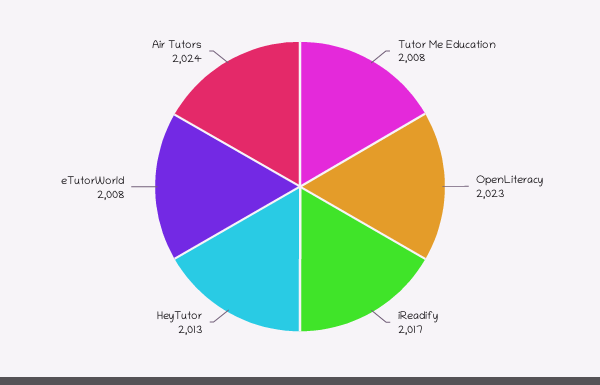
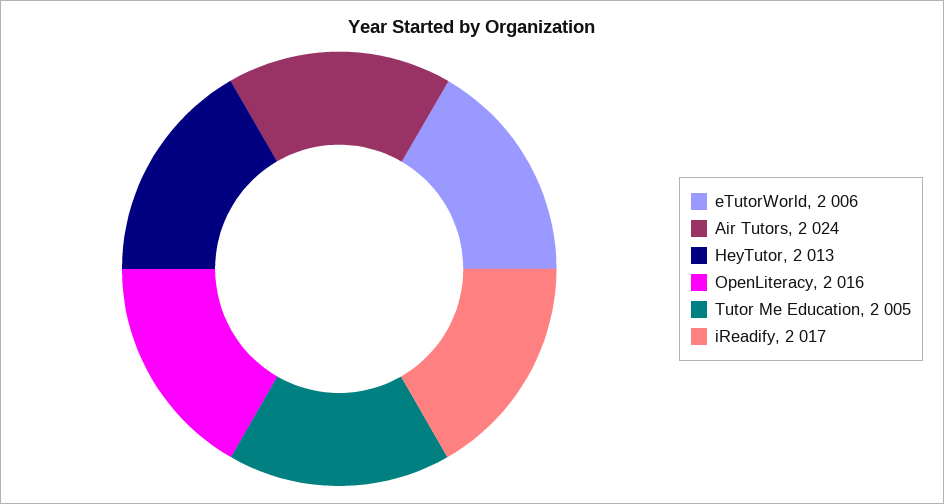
Tutor Me Education: 2008 -> 2005
OpenLiteracy: 2023 -> 2016
eTutorWorld: 2008 -> 2006

